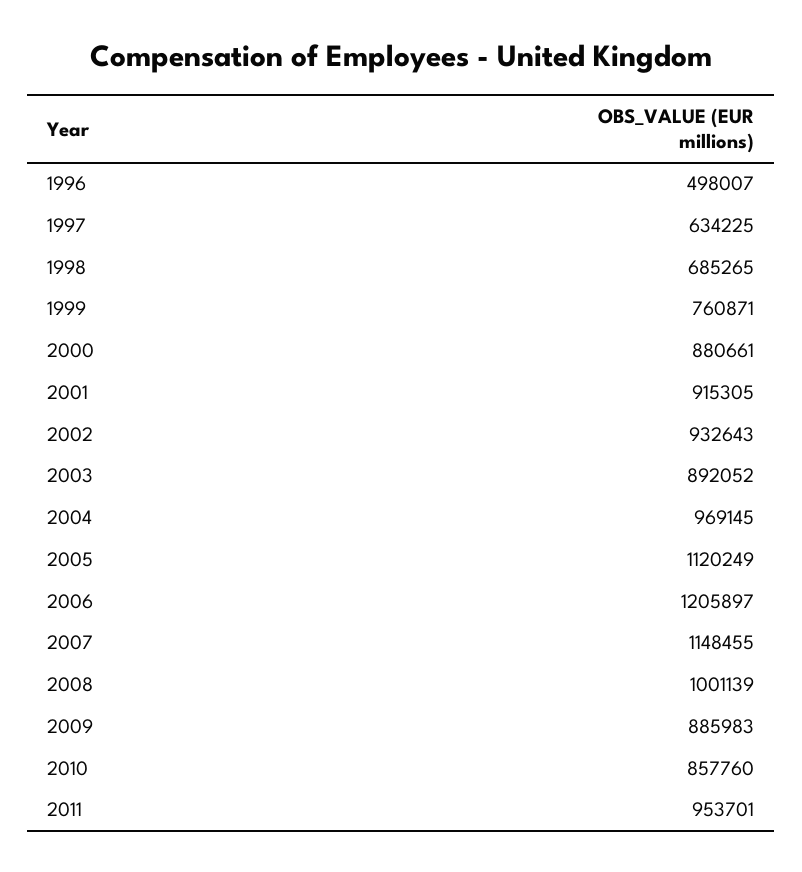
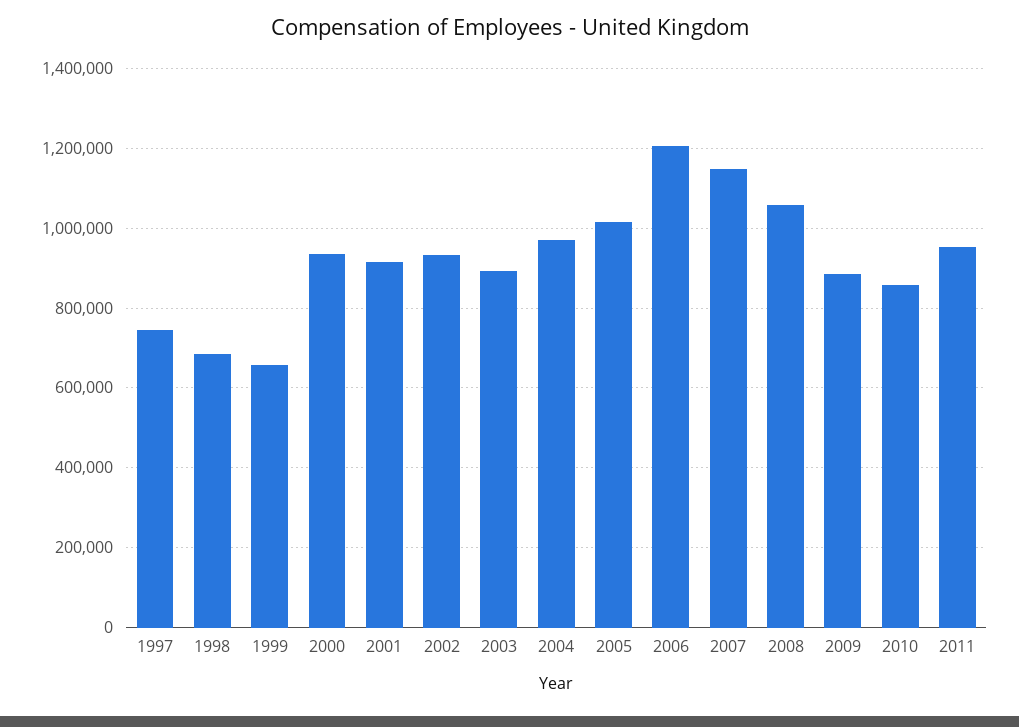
1996: 498007 -> none
1997: 634225 -> 740000
1999: 760871 -> 660000
2000: 880661 -> 940000
2005: 1120249 -> 1020000
2008: 1001139 -> 1060000

